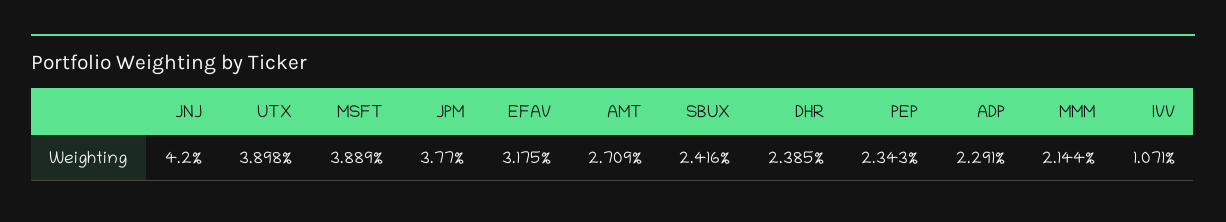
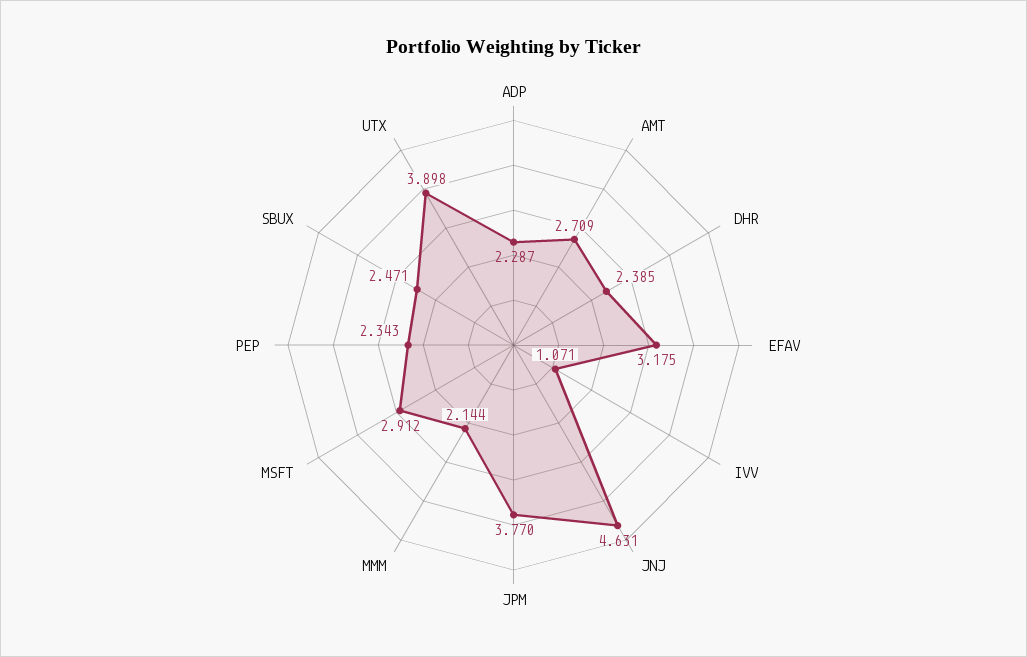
JNJ: 4.2 -> 4.631
MSFT: 3.889 -> 2.912
SBUX: 2.416 -> 2.471
ADP: 2.291 -> 2.287

